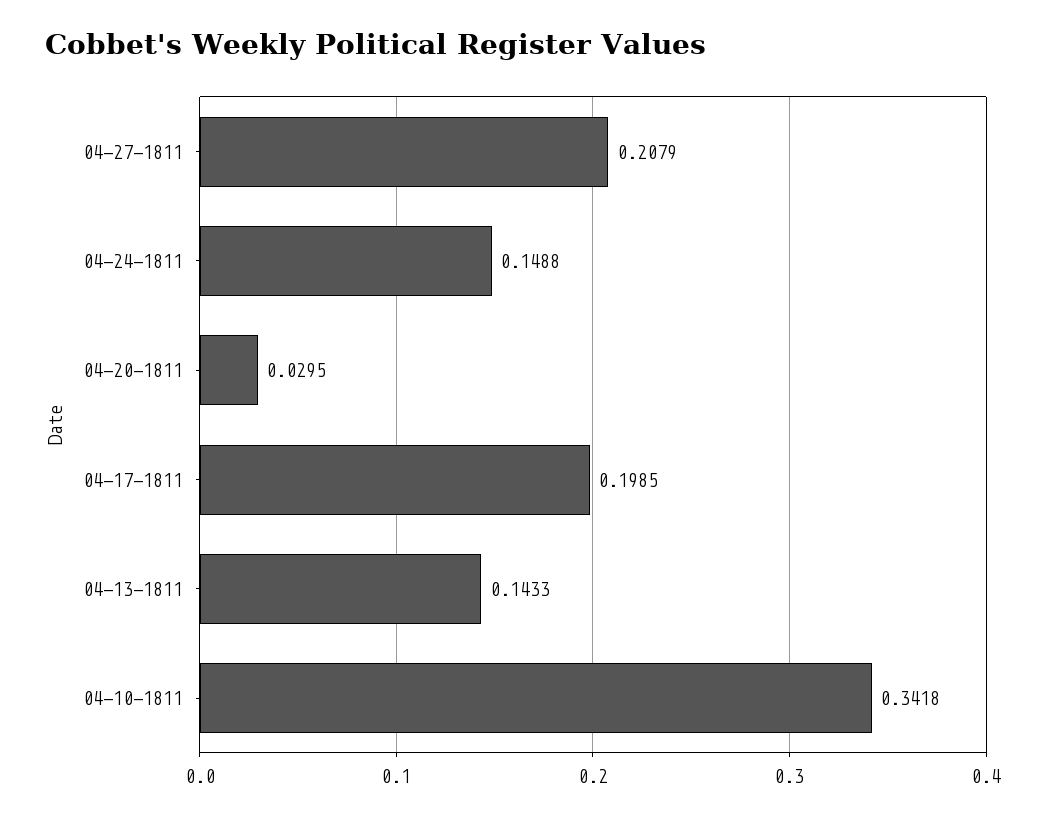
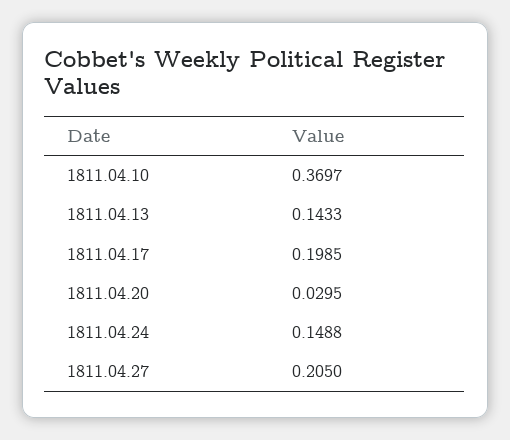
04-27-1811: 0.2079 -> 0.205
04-10-1811: 0.3418 -> 0.3697

